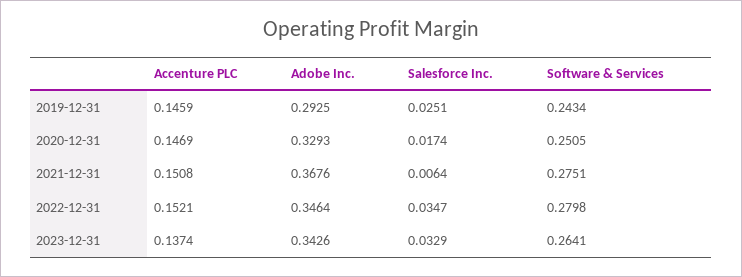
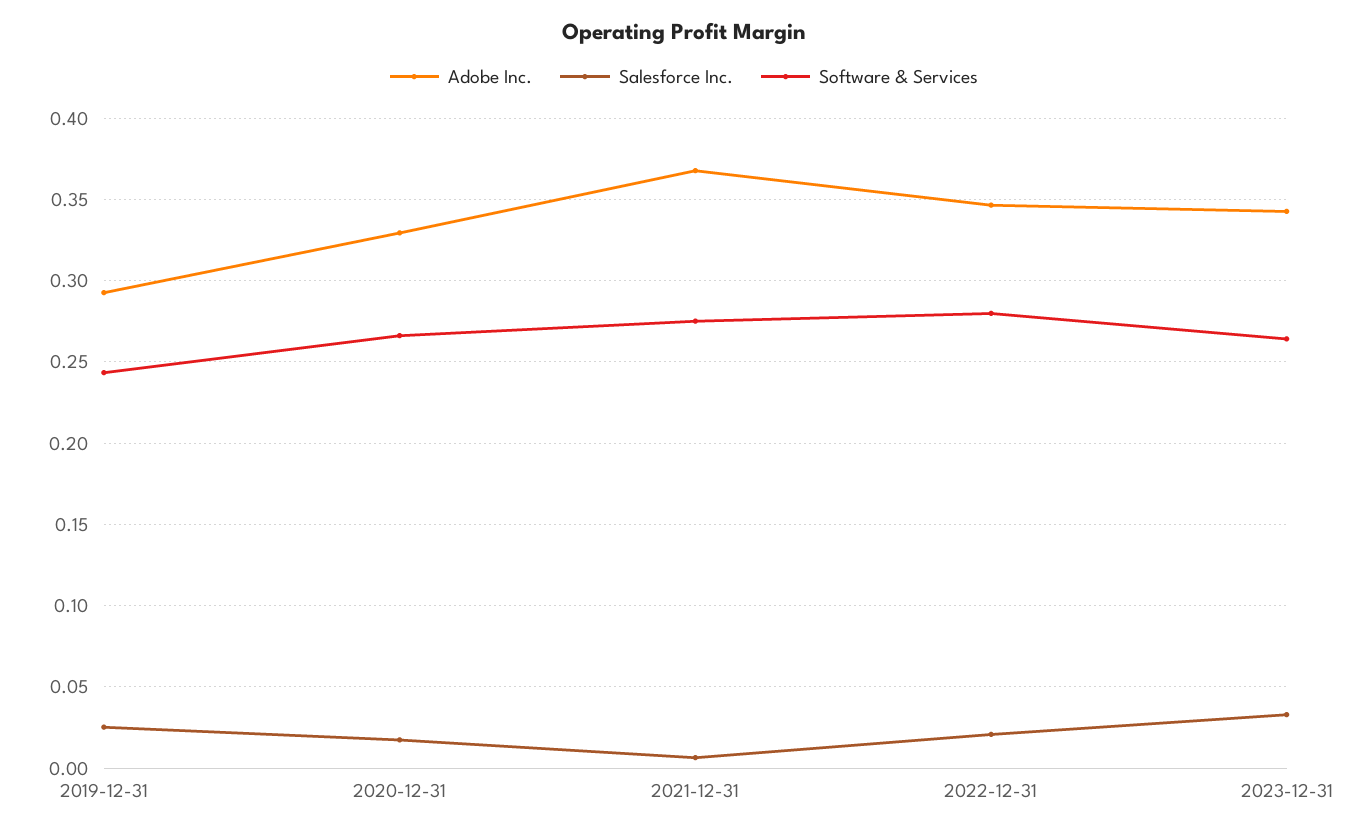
Accenture PLC, 2019-12-31: 0.1459 -> none
Accenture PLC, 2020-12-31: 0.1469 -> none
Software & Services, 2020-12-31: 0.2505 -> 0.265
Accenture PLC, 2021-12-31: 0.1508 -> none
Accenture PLC, 2022-12-31: 0.1521 -> none
Salesforce Inc., 2022-12-31: 0.0347 -> 0.02
Accenture PLC, 2023-12-31: 0.1374 -> none

